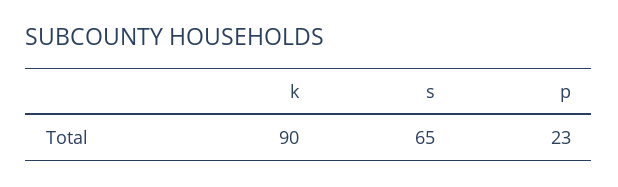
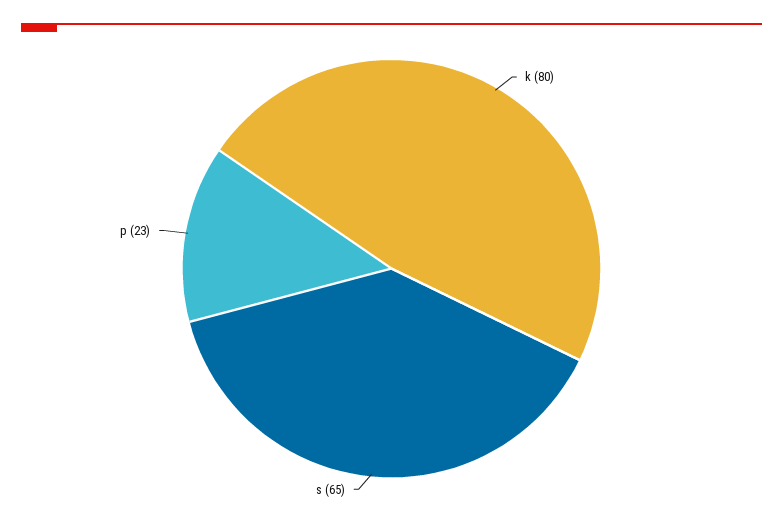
k: 90 -> 80

